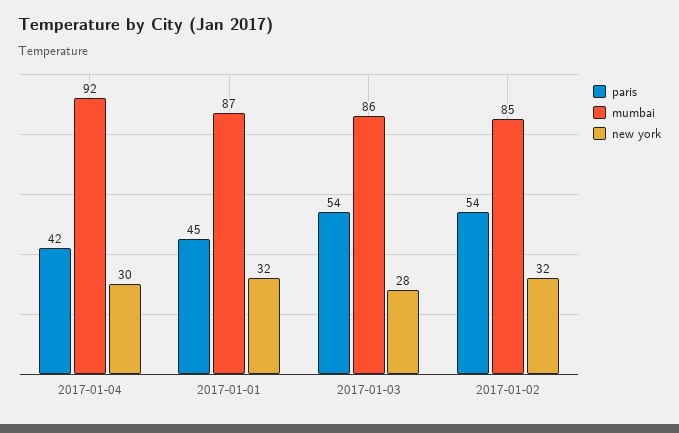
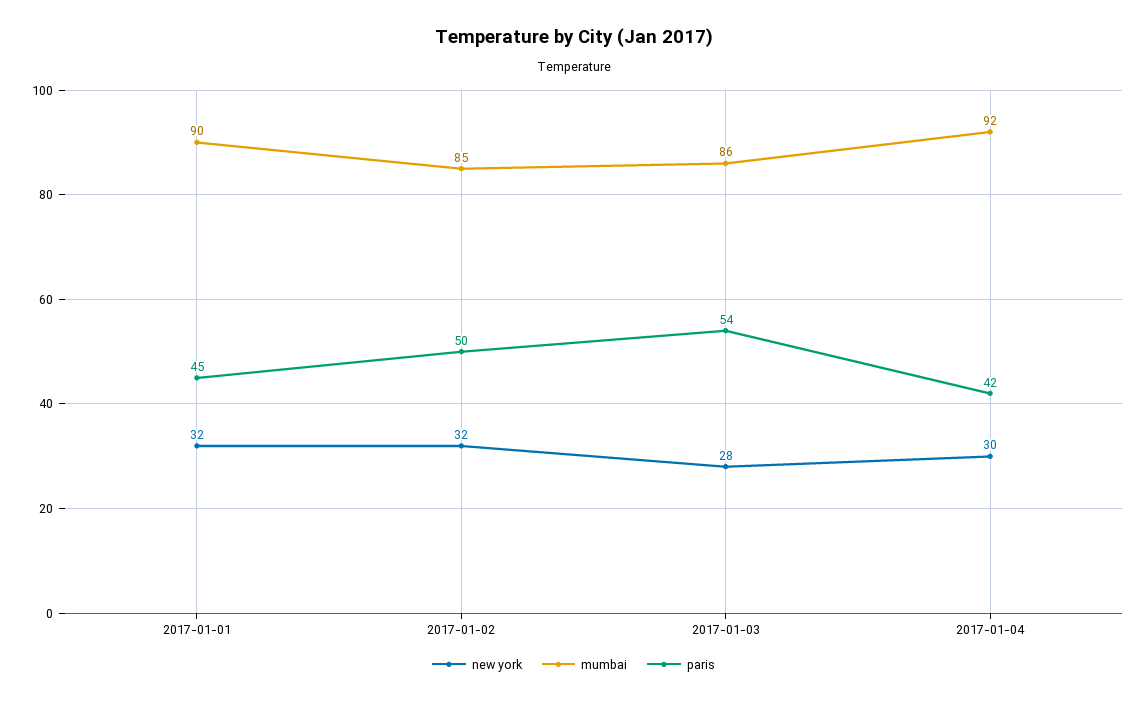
mumbai, 2017-01-01: 87 -> 90
paris, 2017-01-02: 54 -> 50

